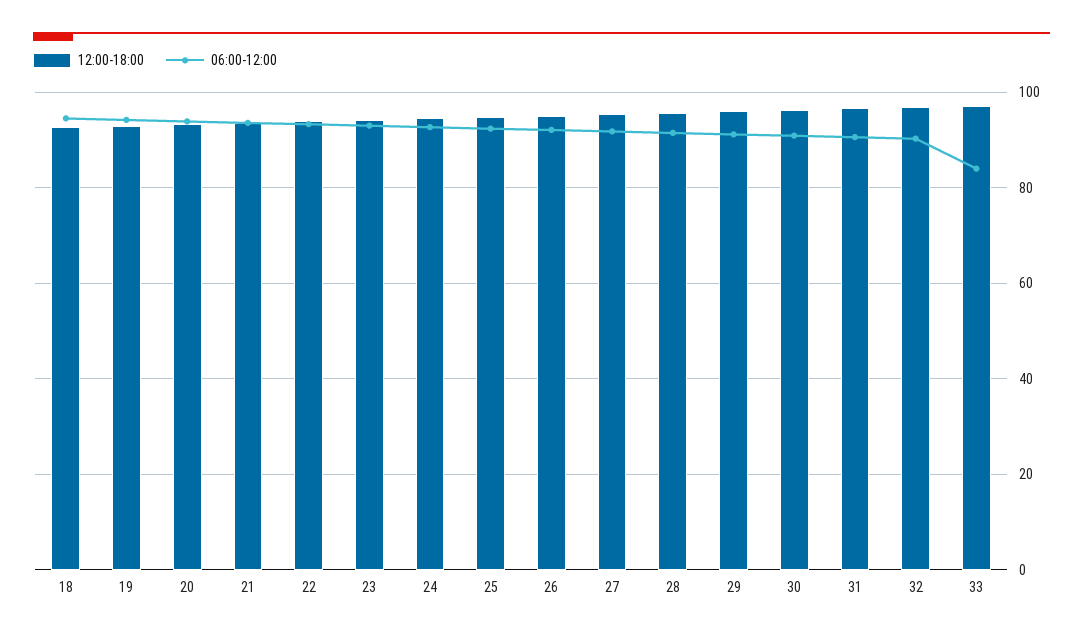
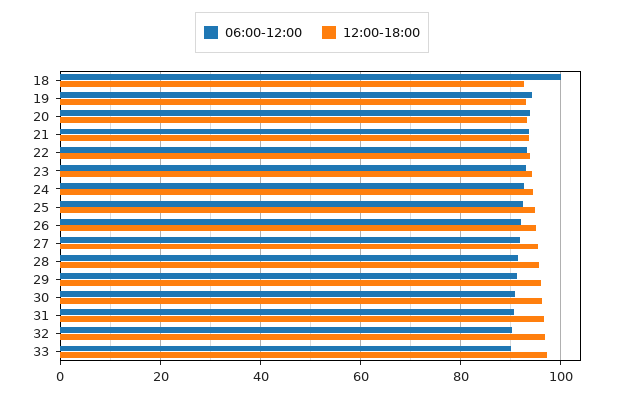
06:00-12:00, 18: 94 -> 100
06:00-12:00, 33: 84 -> 90

